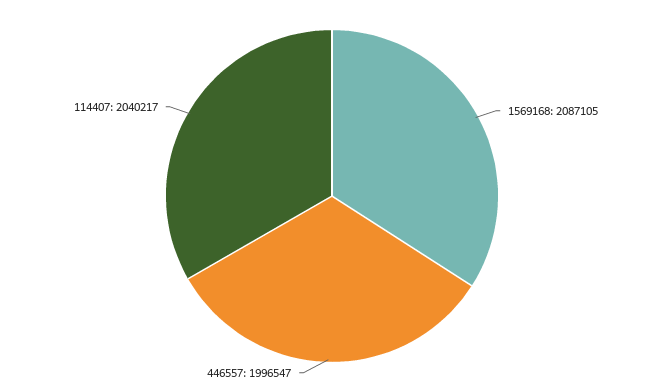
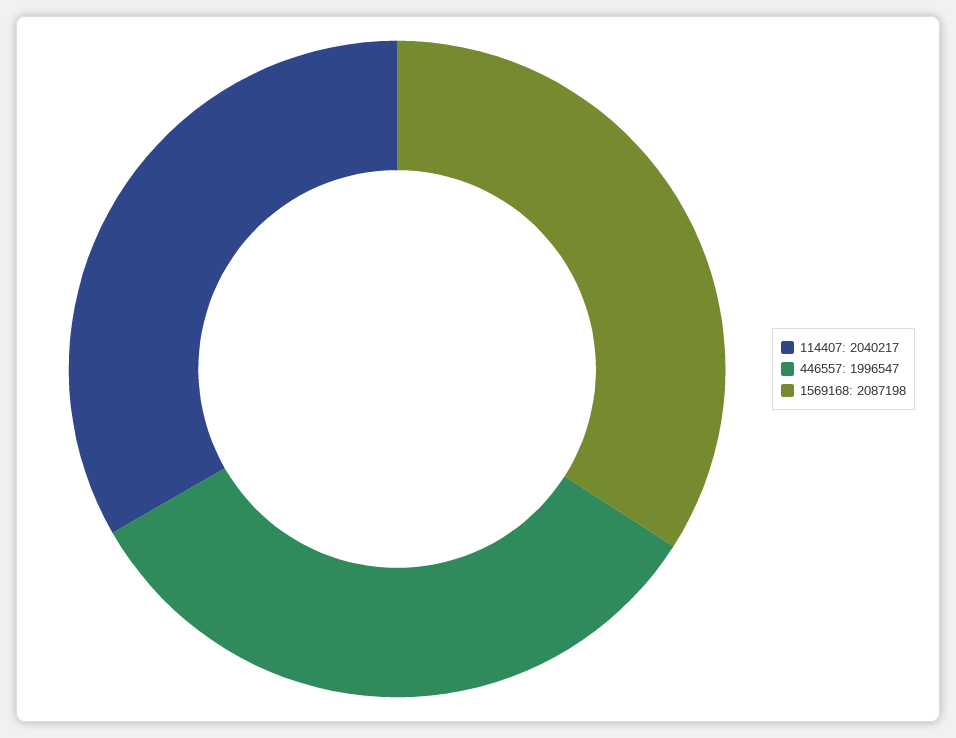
1569168: 2087105 -> 2087198

